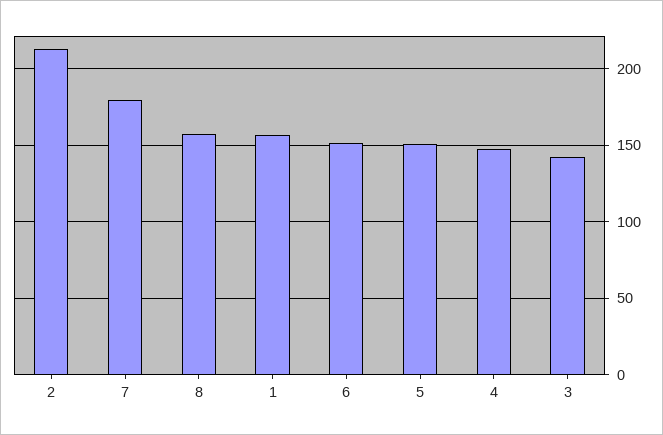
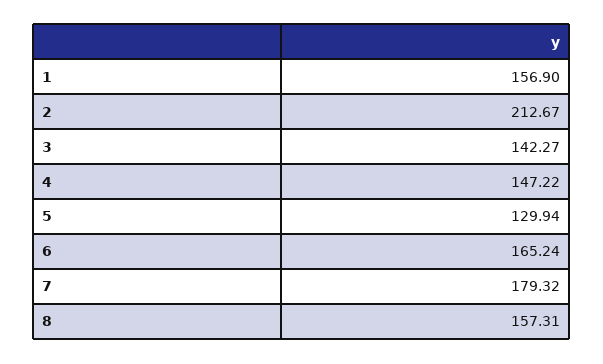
6: 150 -> 165.24
5: 150 -> 129.94

